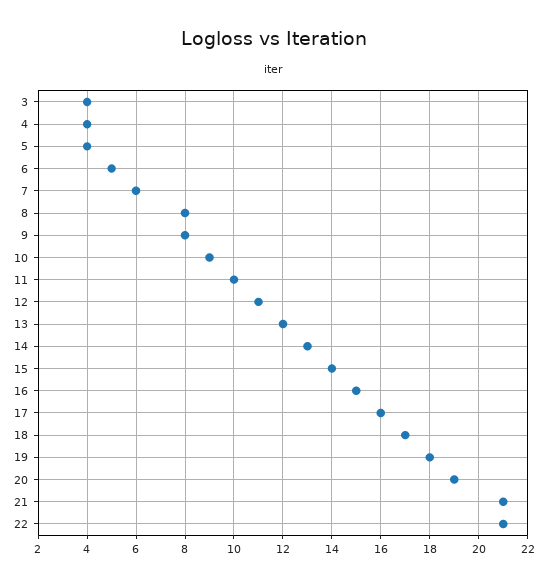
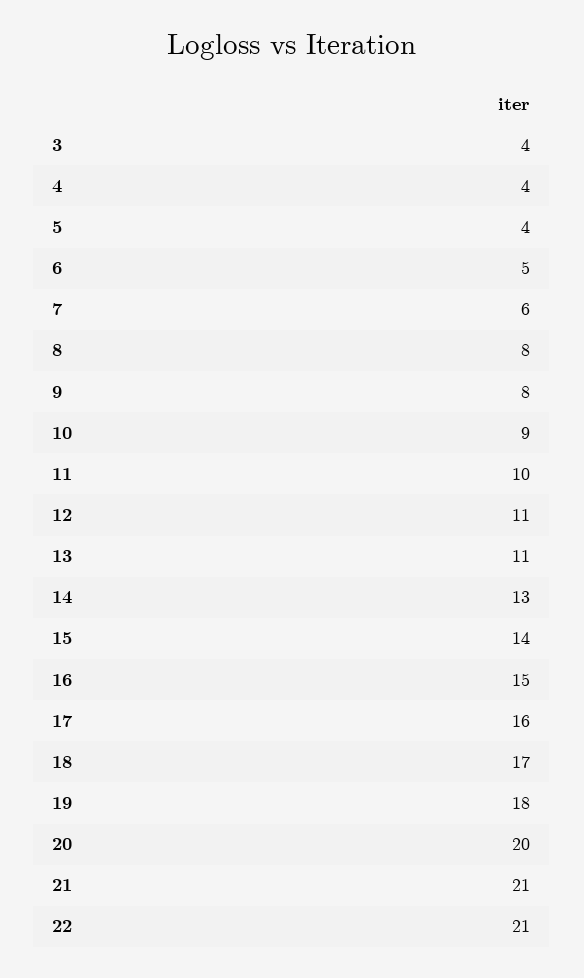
13: 12 -> 11
20: 19 -> 20

